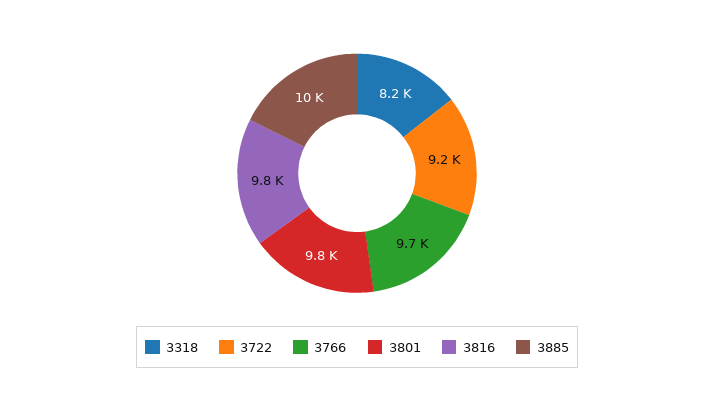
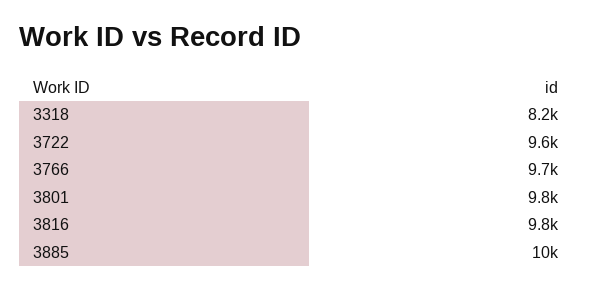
3722: 9200 -> 9600

